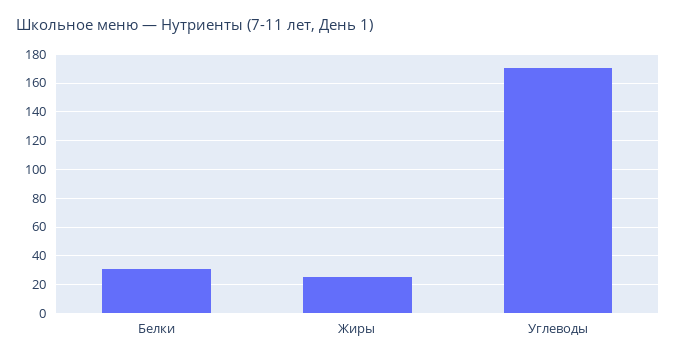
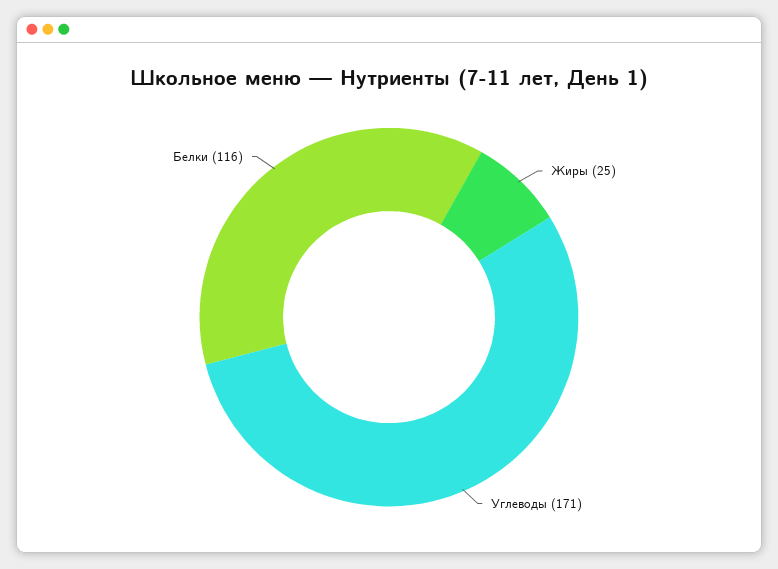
Белки: 30 -> 116

